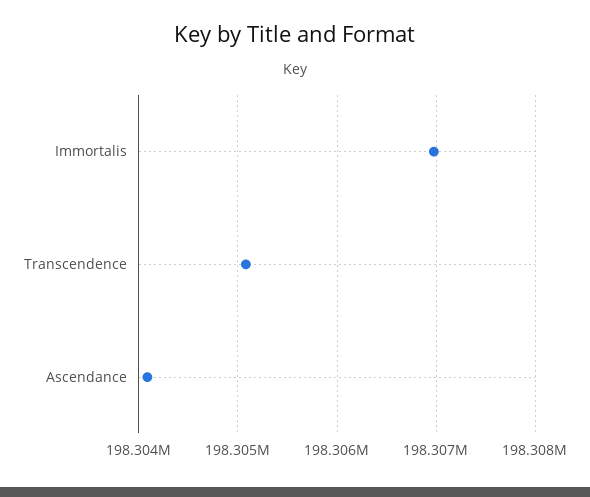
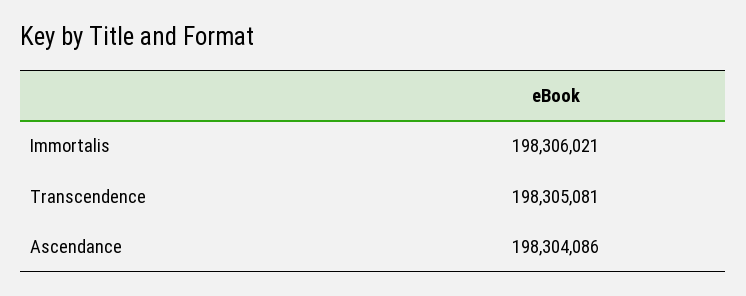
Immortalis: 198307000 -> 198306021

